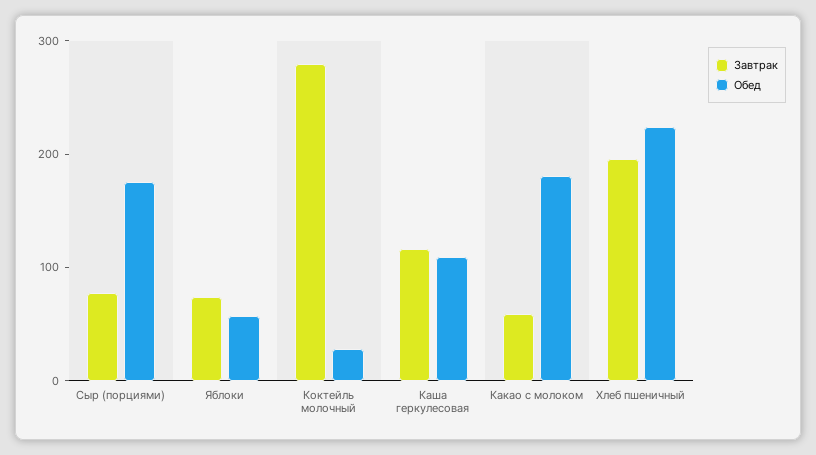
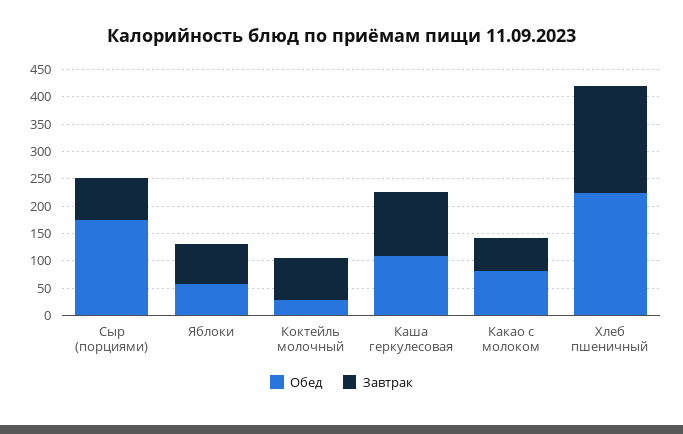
Завтрак, Коктейль молочный: 280 -> 75
Обед, Какао с молоком: 180 -> 75

